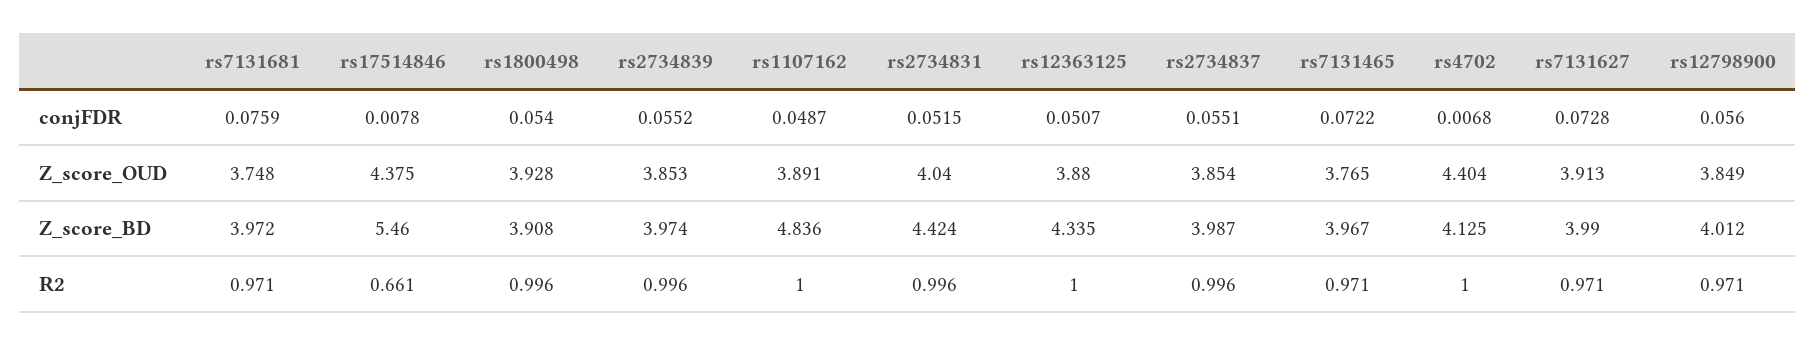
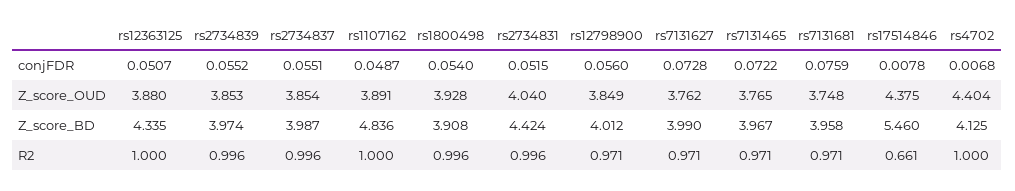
rs7131627, Z_score_OUD: 3.913 -> 3.762
rs7131681, Z_score_BD: 3.972 -> 3.958

